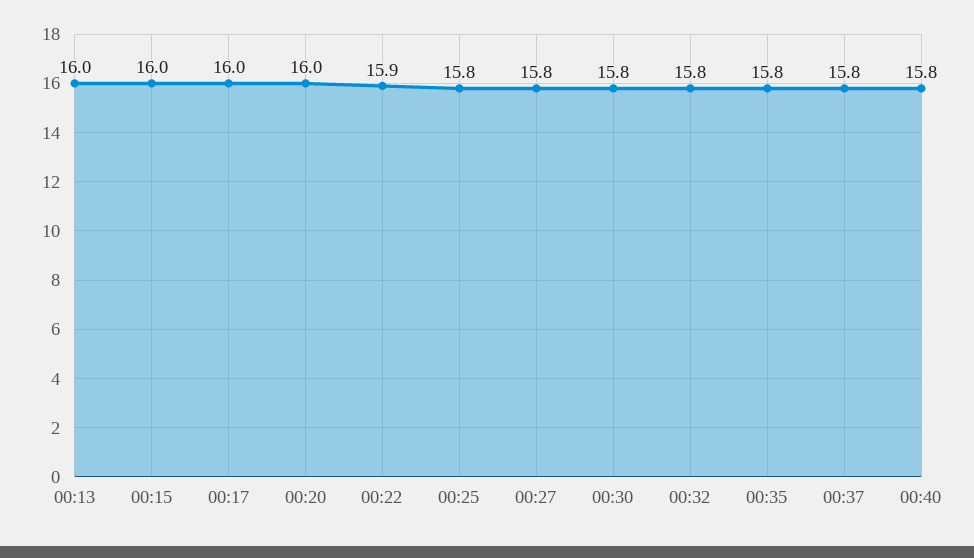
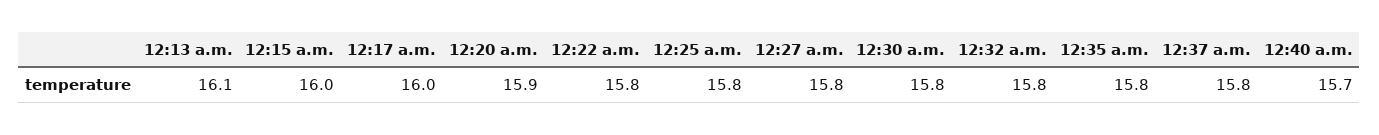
00:13: 16 -> 16.1
00:20: 16 -> 15.9
00:22: 15.9 -> 15.8
00:40: 15.8 -> 15.7

